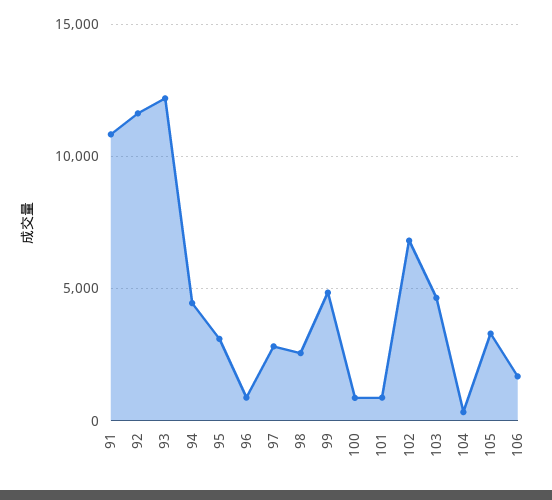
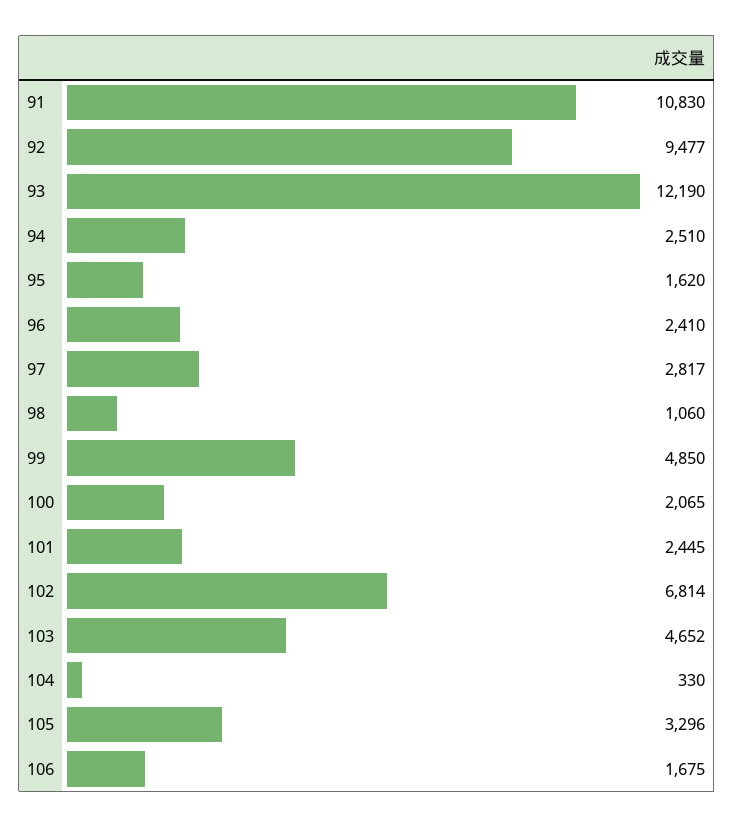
92: 11500 -> 9477
94: 4500 -> 2510
95: 3000 -> 1620
96: 1000 -> 2410
98: 2500 -> 1060
100: 1000 -> 2065
101: 1000 -> 2445

